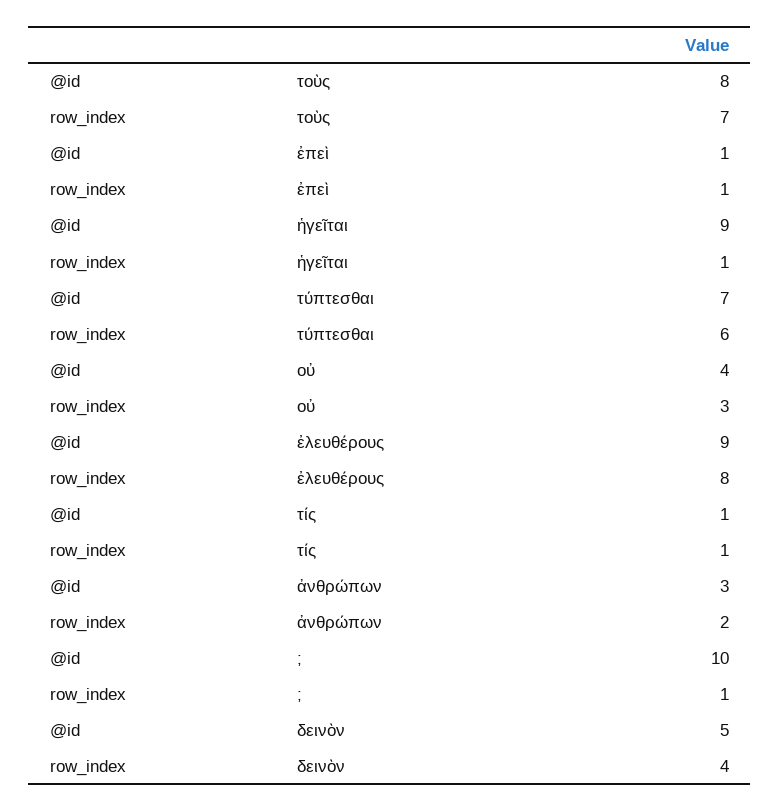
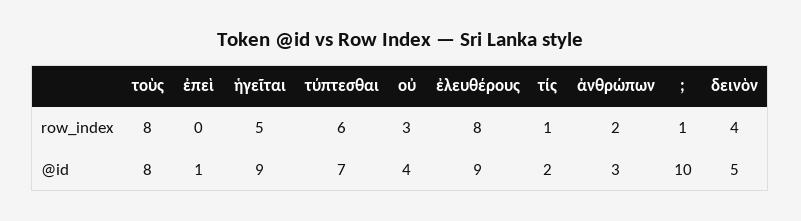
row_index, τοὺς: 7 -> 8
row_index, ἐπεὶ: 1 -> 0
row_index, ἡγεῖται: 1 -> 5
@id, τίς: 1 -> 2

